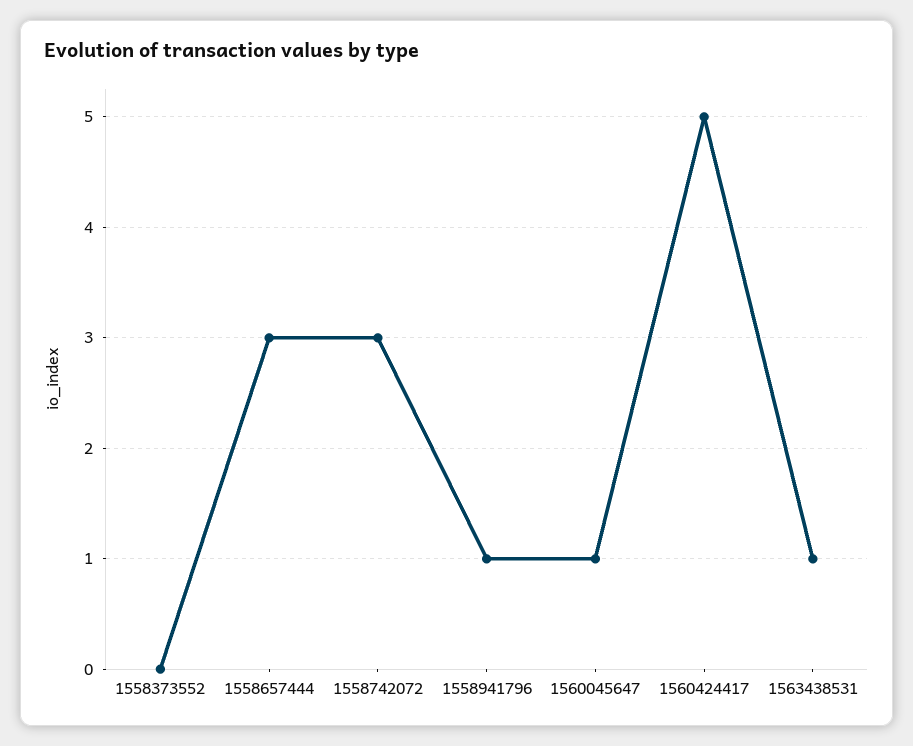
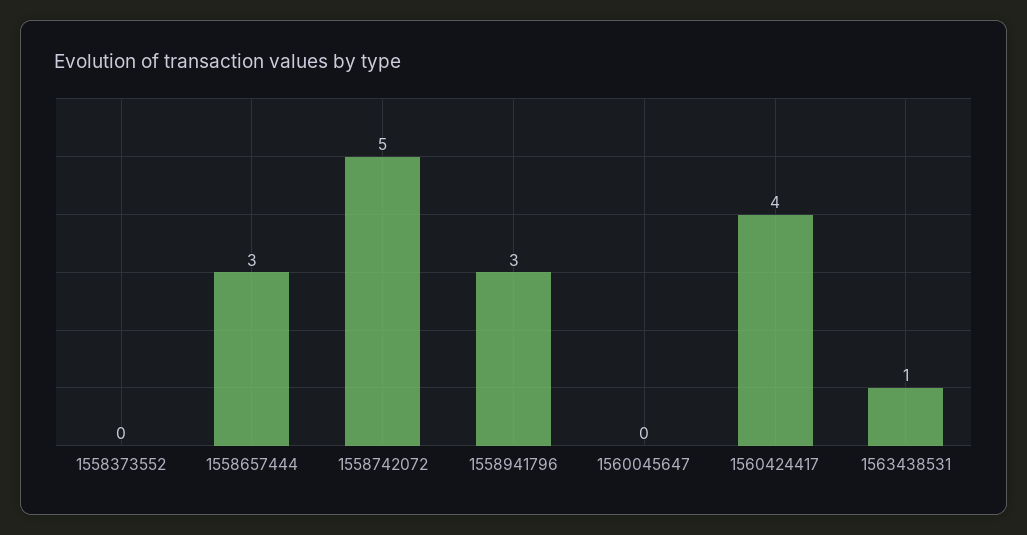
1558742072: 3 -> 5
1558941796: 1 -> 3
1560045647: 1 -> 0
1560424417: 5 -> 4

